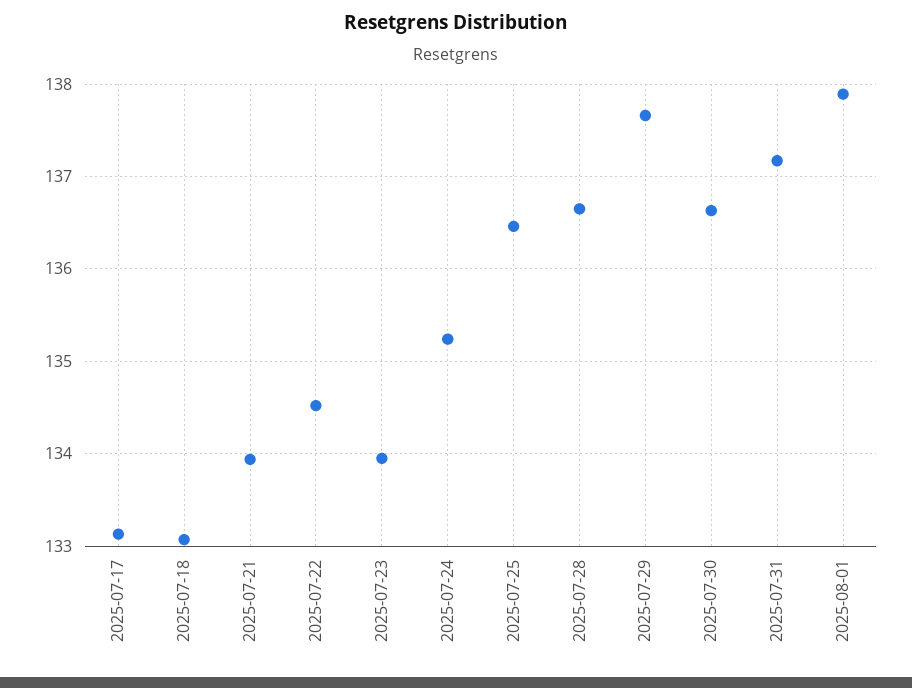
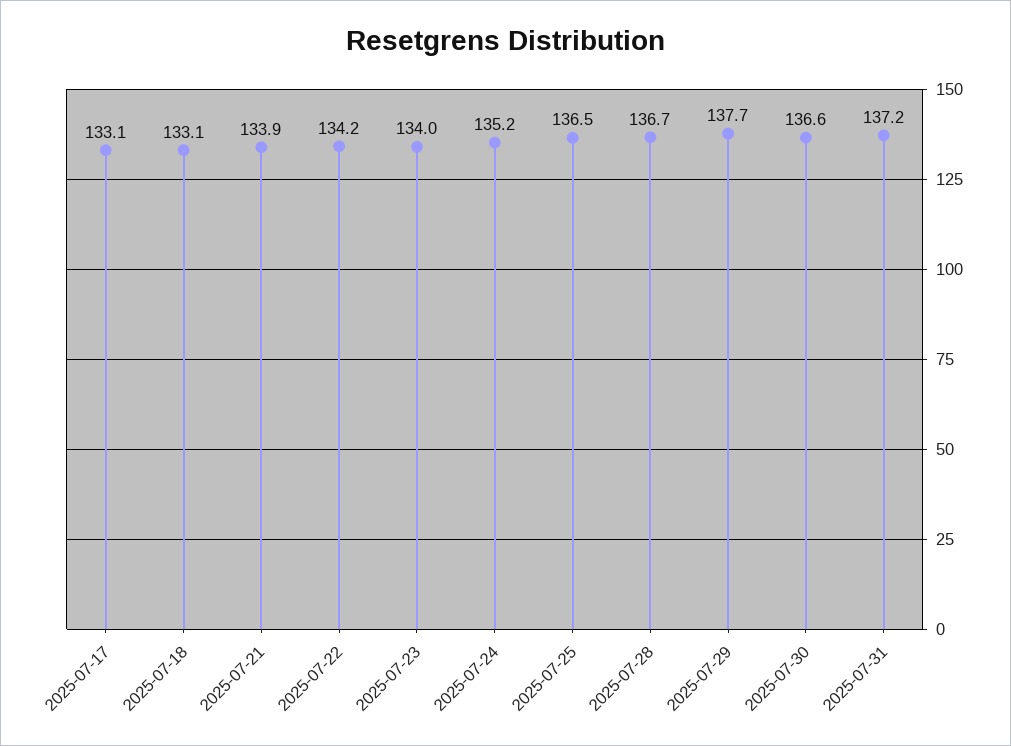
2025-07-22: 134.5 -> 134.2
2025-08-01: 137.9 -> none

